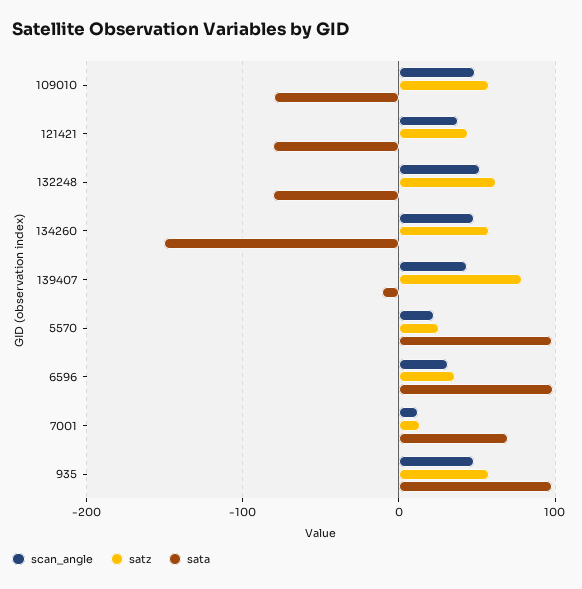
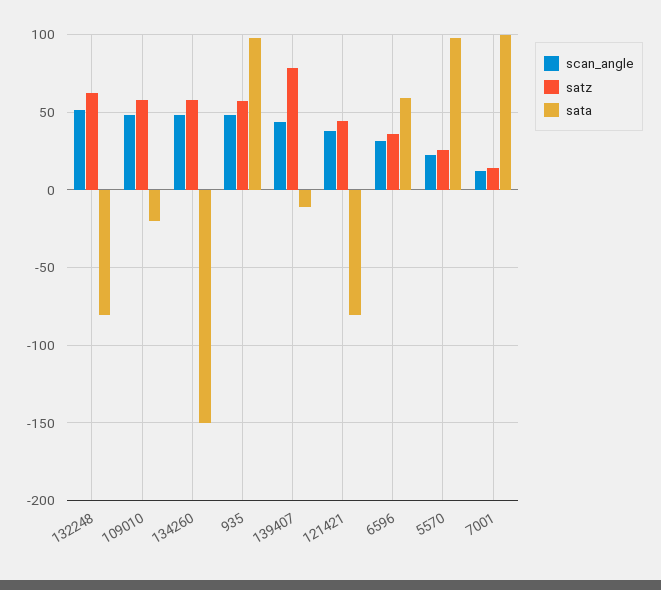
sata, 109010: -80 -> -20
sata, 6596: 100 -> 60
sata, 7001: 70 -> 100

